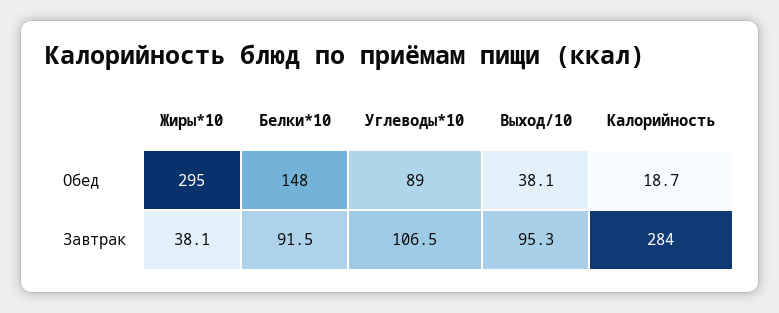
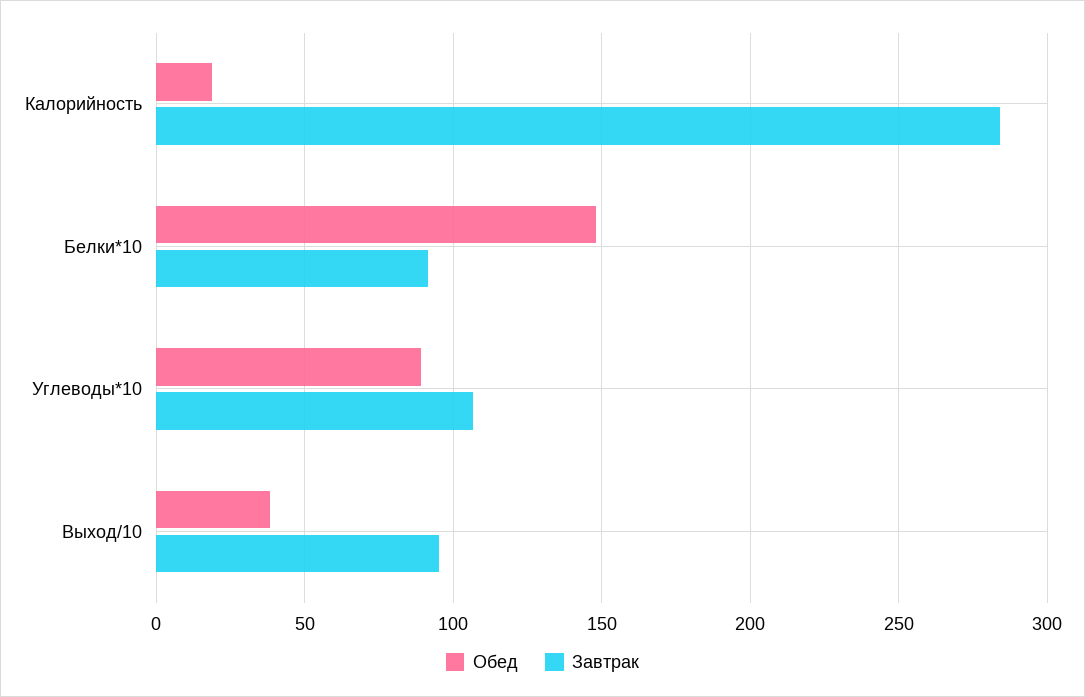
Обед, Жиры*10: 295 -> none
Завтрак, Жиры*10: 38.1 -> none

